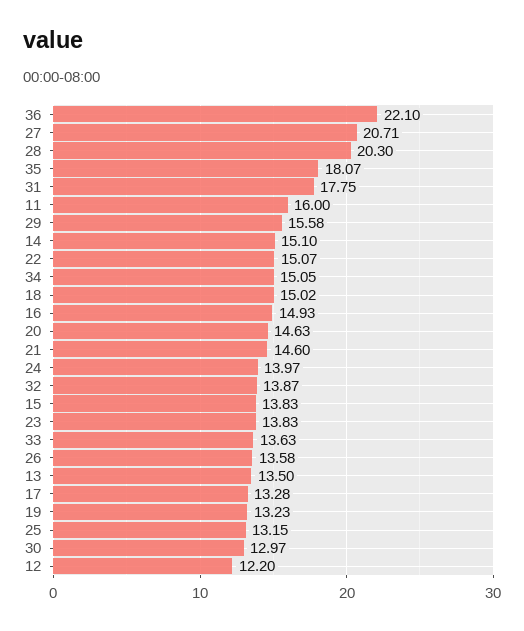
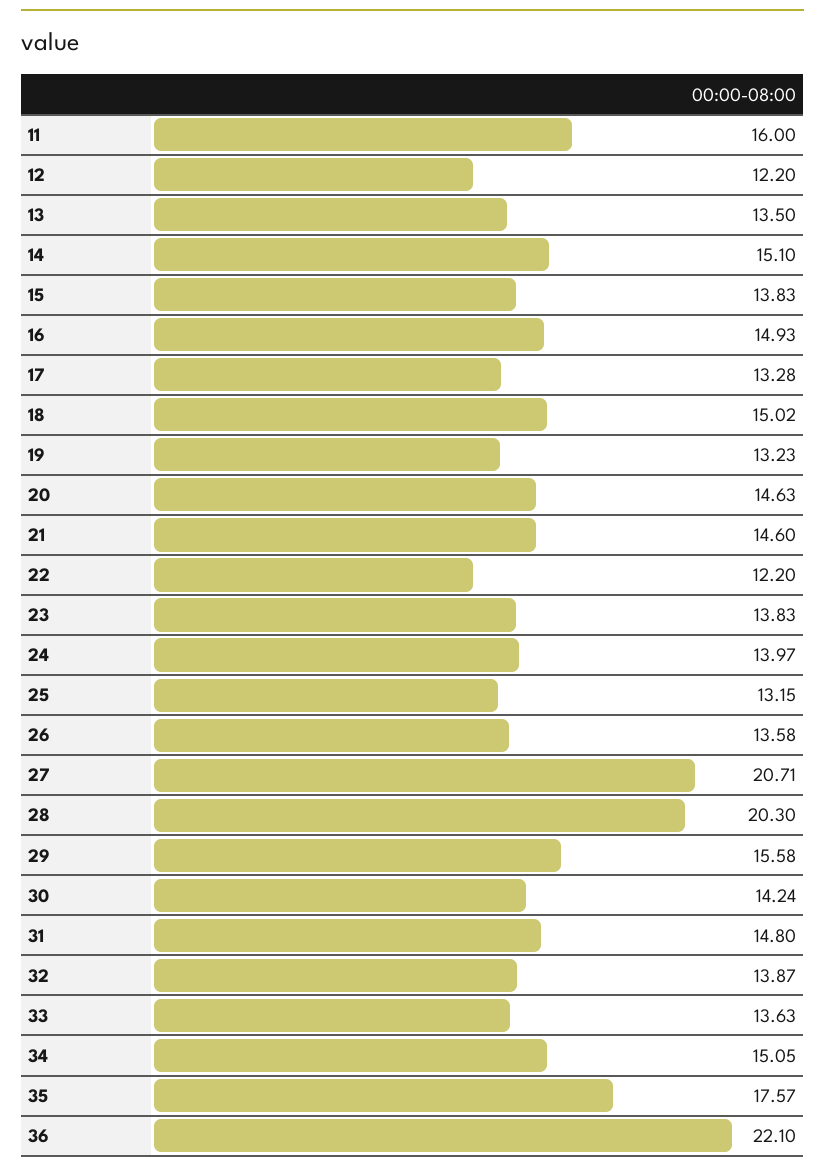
35: 18.07 -> 17.57
31: 17.75 -> 14.8
22: 15.07 -> 12.2
30: 12.97 -> 14.24

